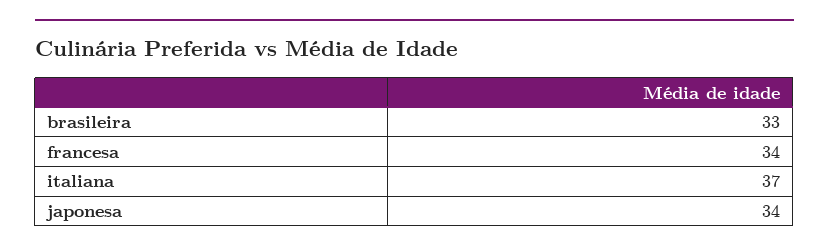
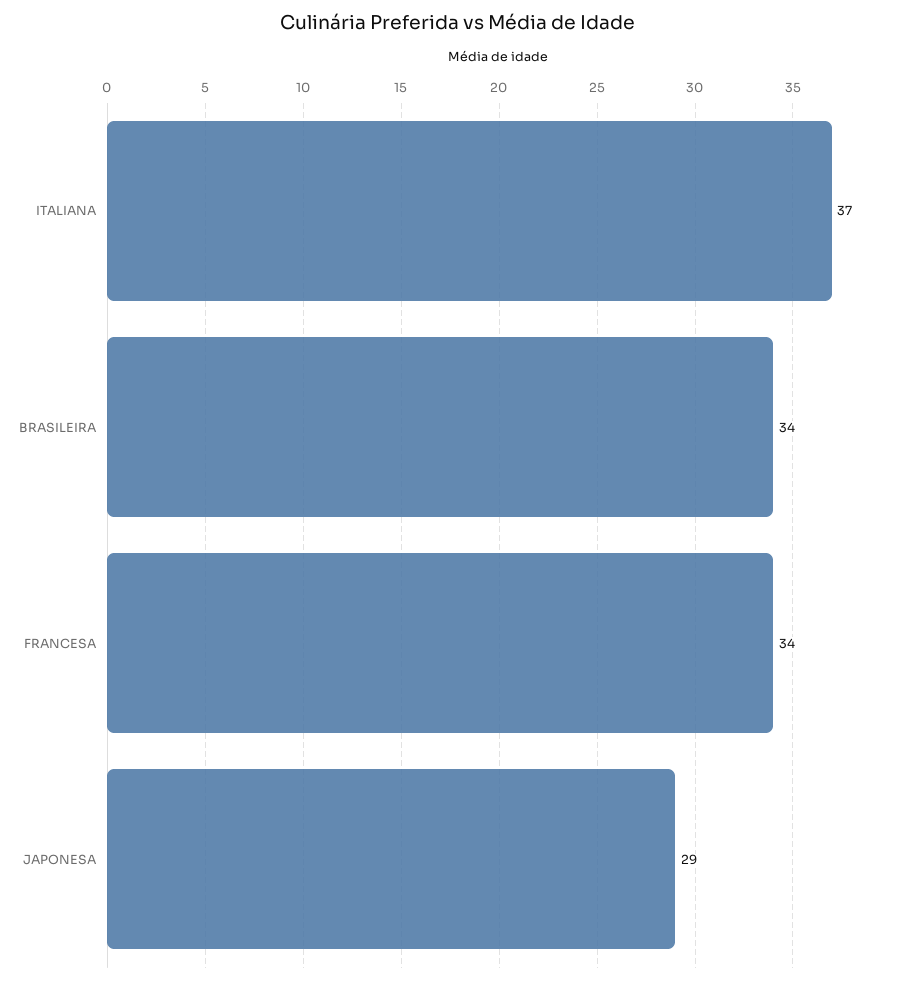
brasileira: 33 -> 34
japonesa: 34 -> 29

